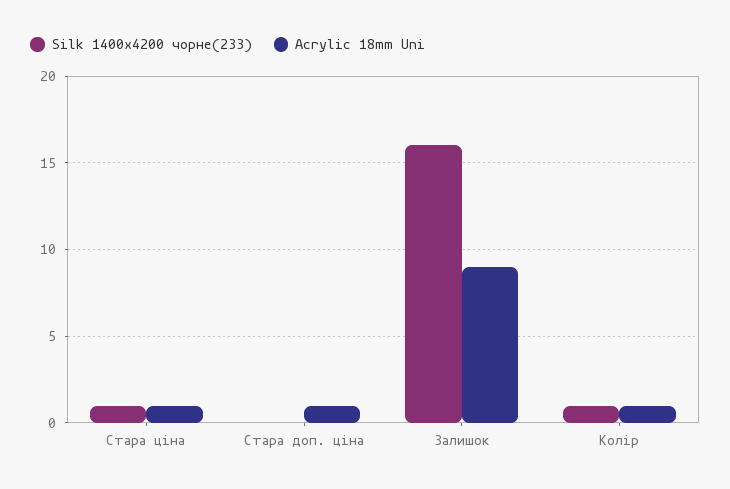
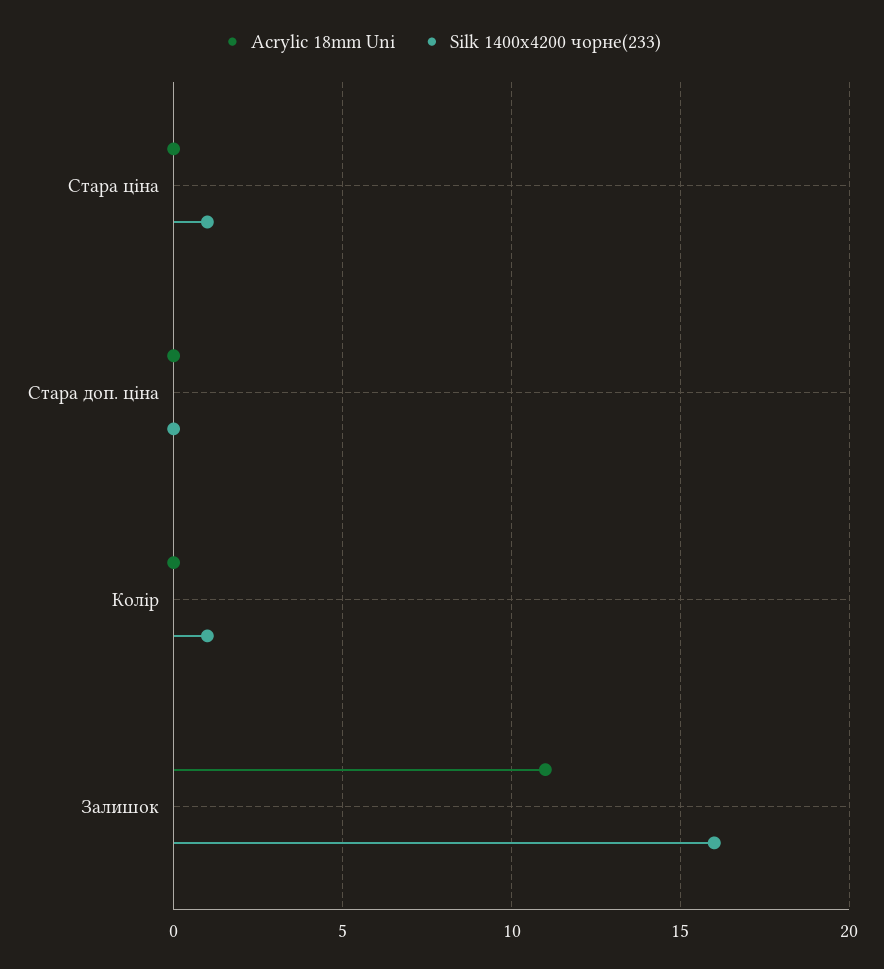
Acrylic 18mm Uni, Стара ціна: 1 -> 0
Acrylic 18mm Uni, Стара доп. ціна: 1 -> 0
Acrylic 18mm Uni, Залишок: 9 -> 11
Acrylic 18mm Uni, Колір: 1 -> 0

